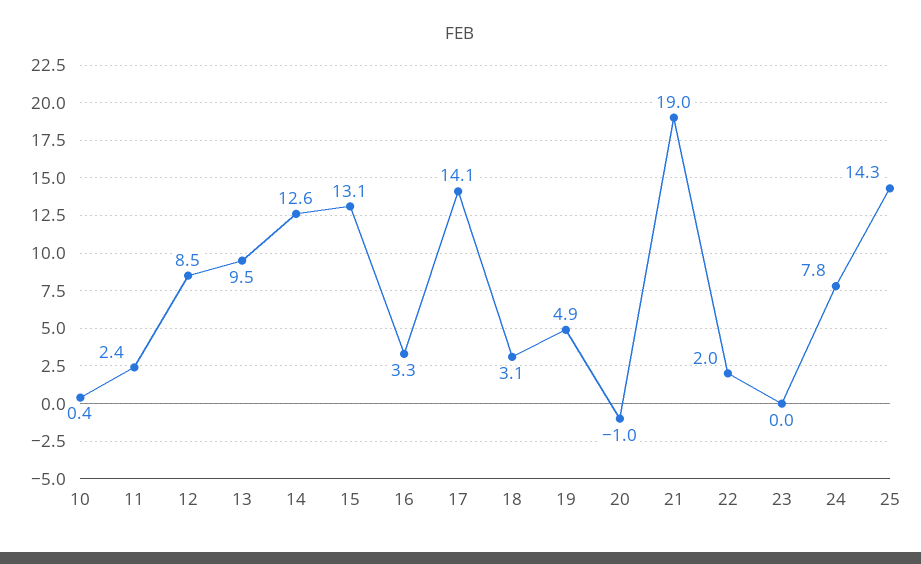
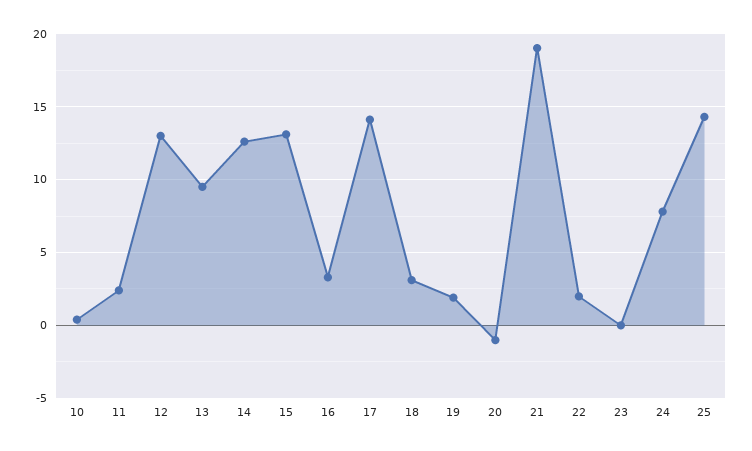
12: 8.5 -> 13
19: 4.9 -> 2

